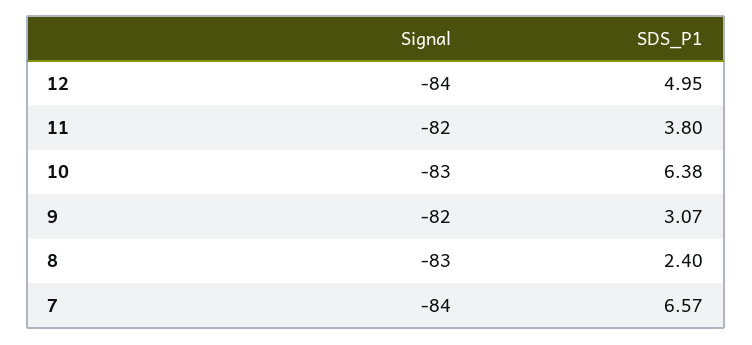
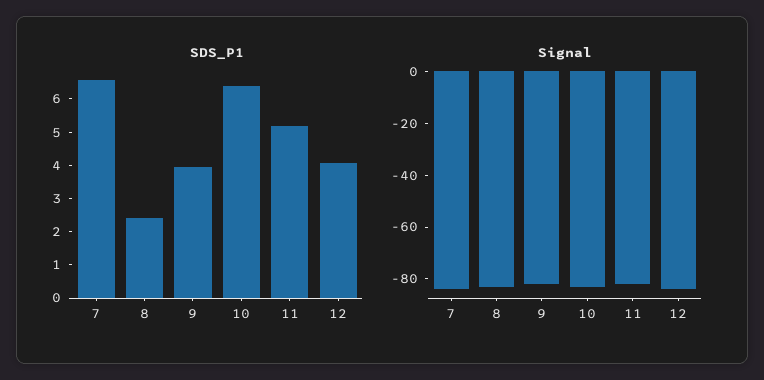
SDS_P1, 12: 4.95 -> 4
SDS_P1, 11: 3.8 -> 5.25
SDS_P1, 9: 3.07 -> 4

